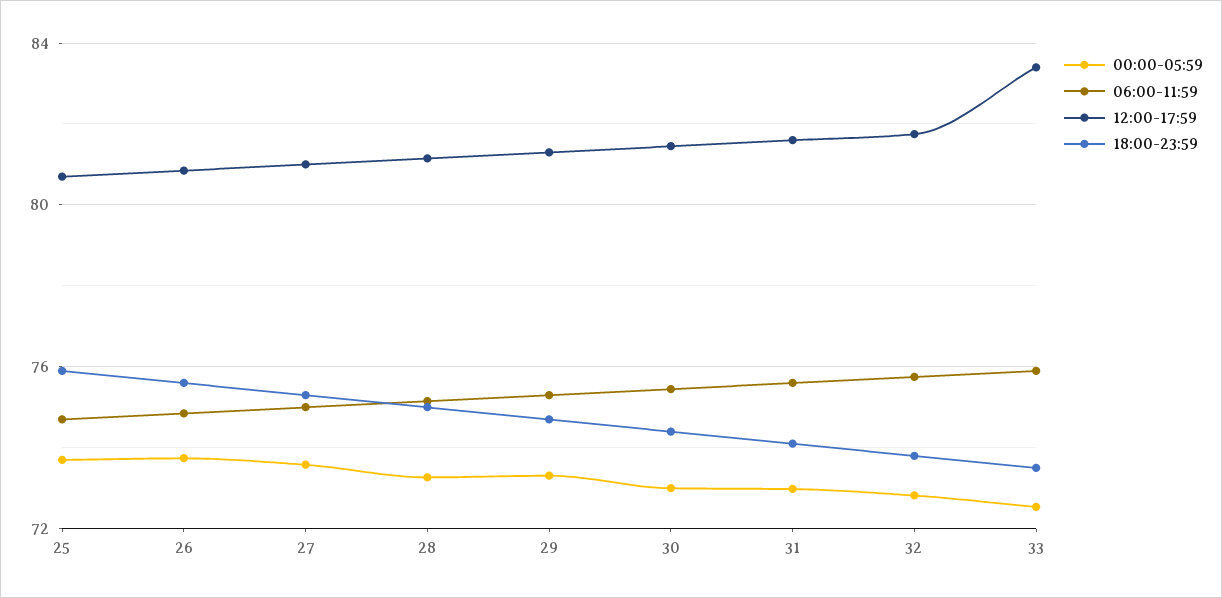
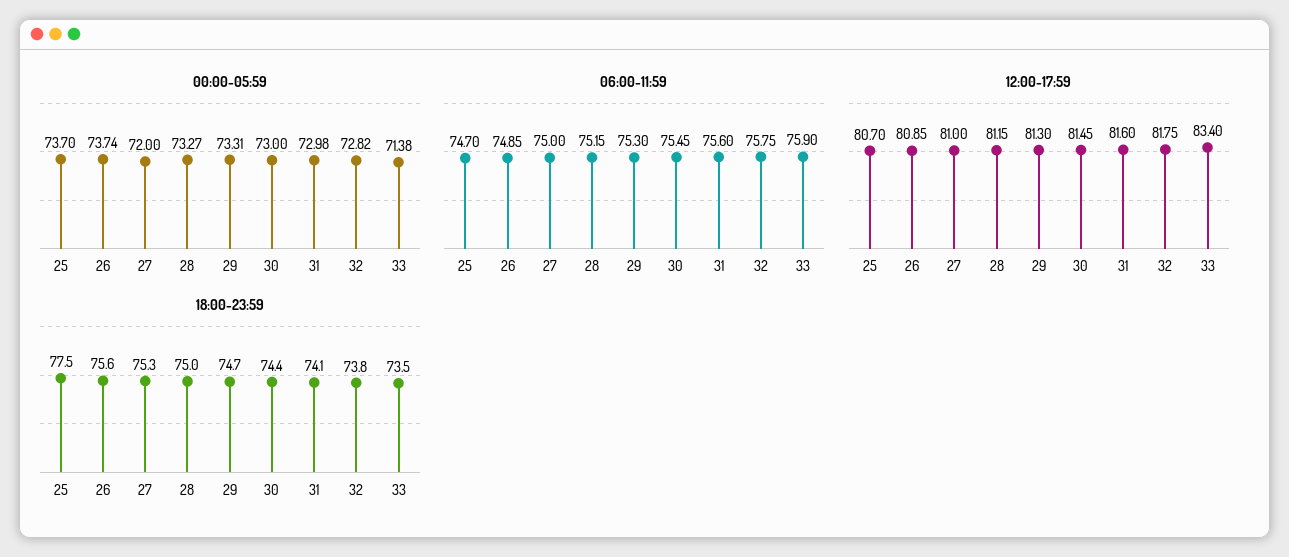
18:00-23:59, 25: 76 -> 77.5
00:00-05:59, 27: 73.5 -> 72
00:00-05:59, 33: 72.5 -> 71.38

